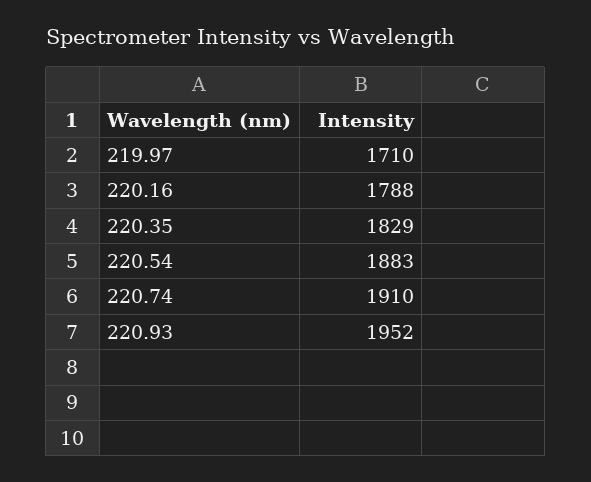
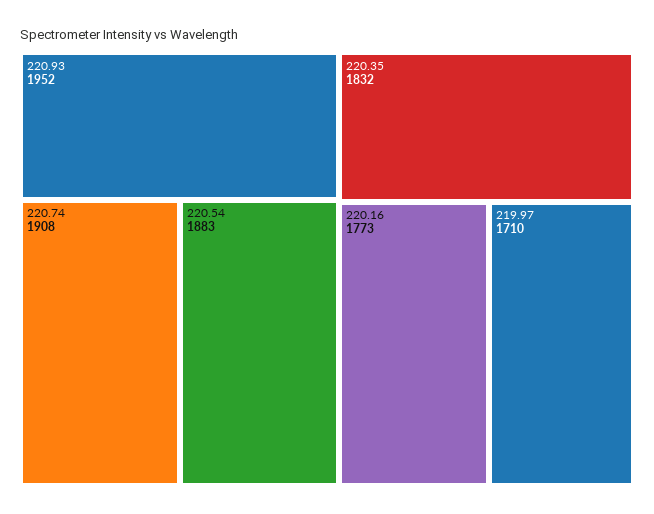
220.16: 1788 -> 1773
220.35: 1829 -> 1832
220.74: 1910 -> 1908

